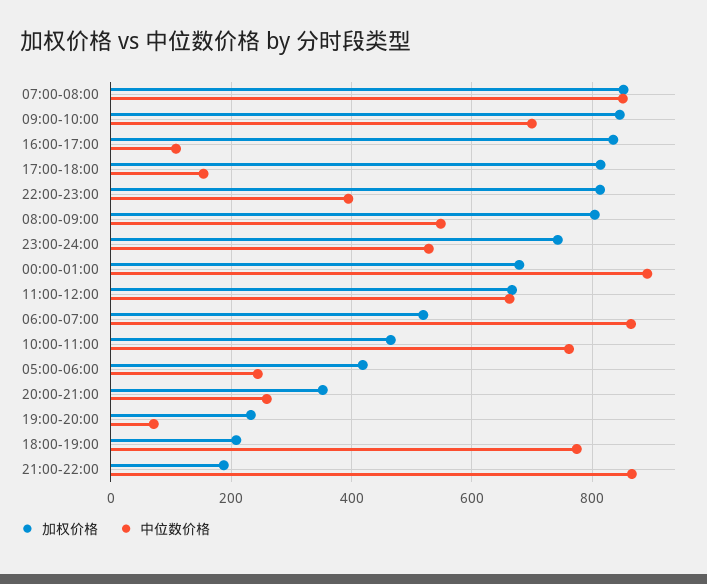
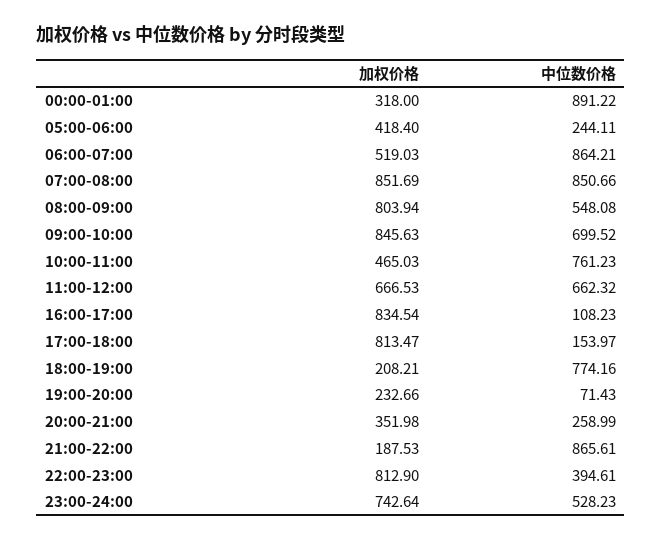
加权价格, 00:00-01:00: 680 -> 318

